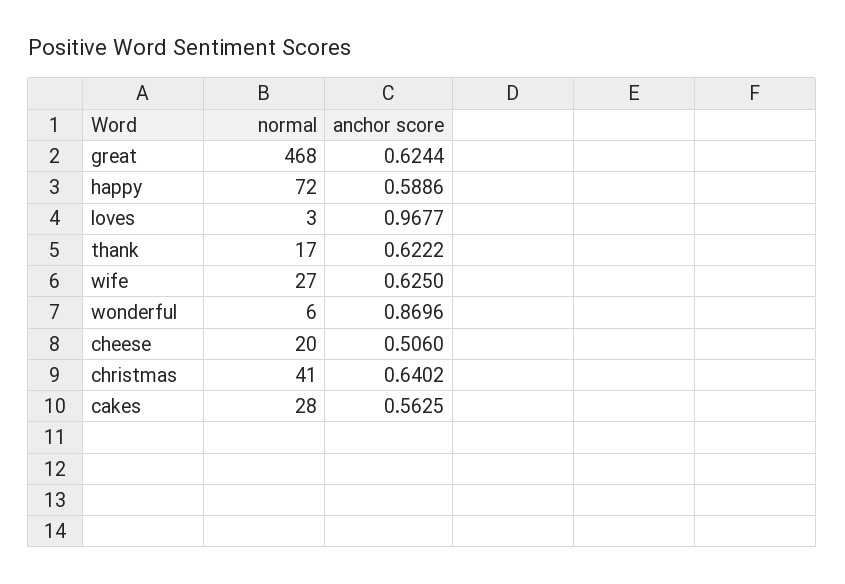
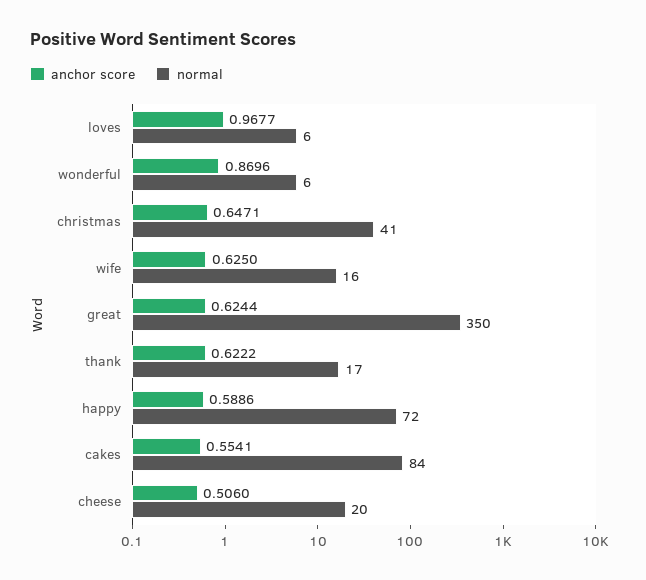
normal, great: 468 -> 350
normal, loves: 3 -> 6
normal, wife: 27 -> 16
anchor score, christmas: 0.6402 -> 0.6471
normal, cakes: 28 -> 84
anchor score, cakes: 0.5625 -> 0.5541

